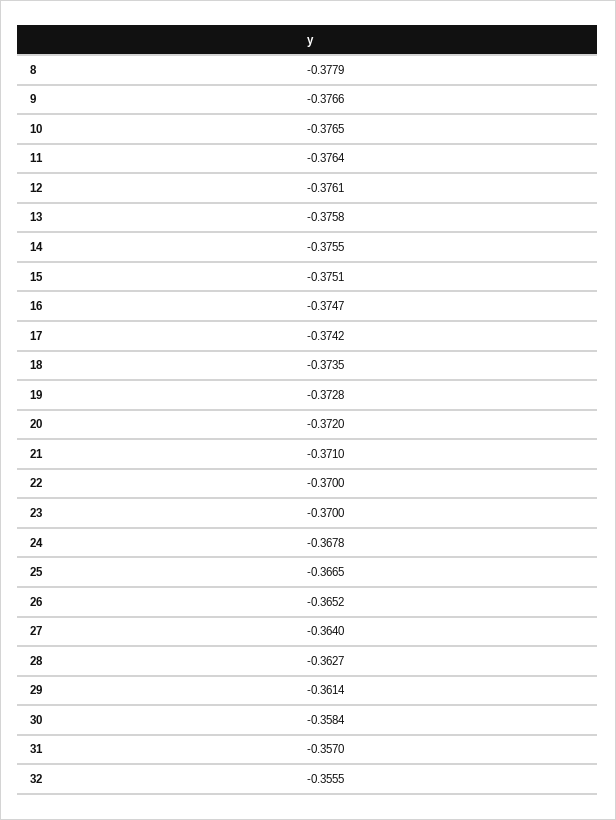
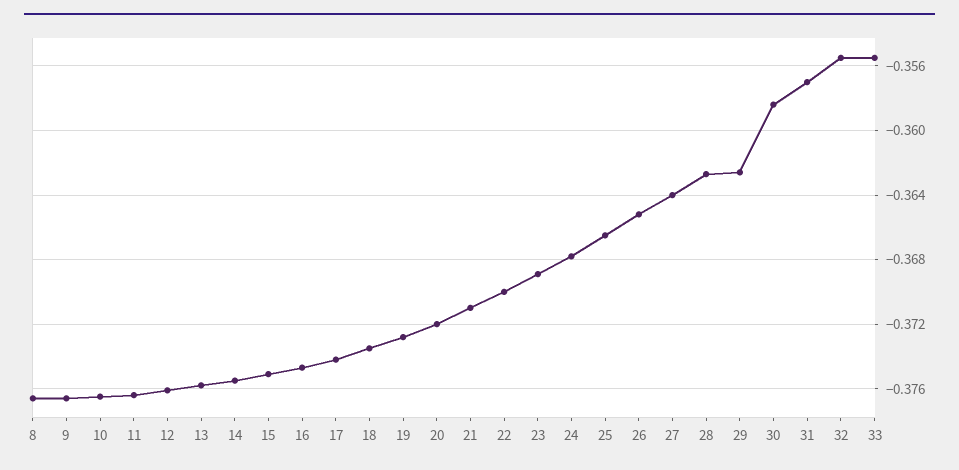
8: -0.3779 -> -0.3765
23: -0.37 -> -0.369
29: -0.3614 -> -0.3625
33: none -> -0.3555

